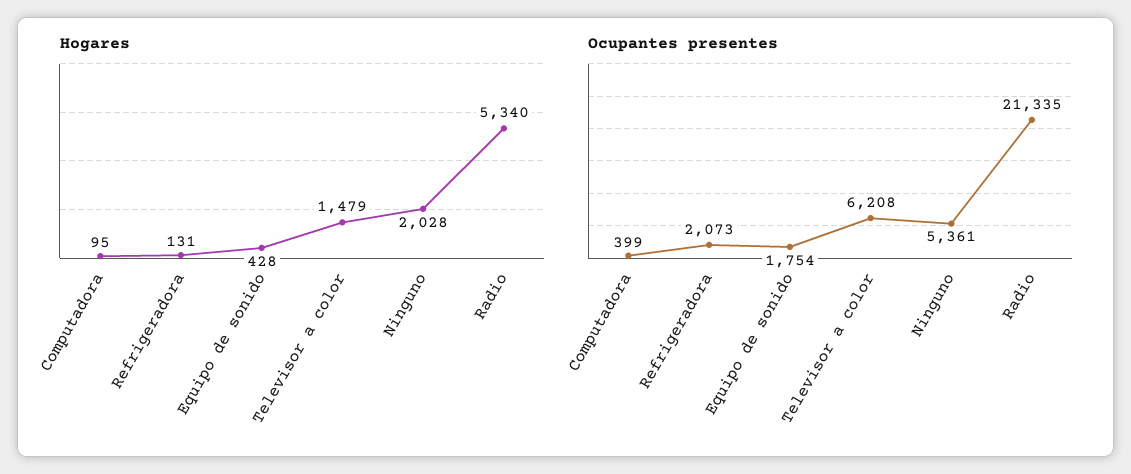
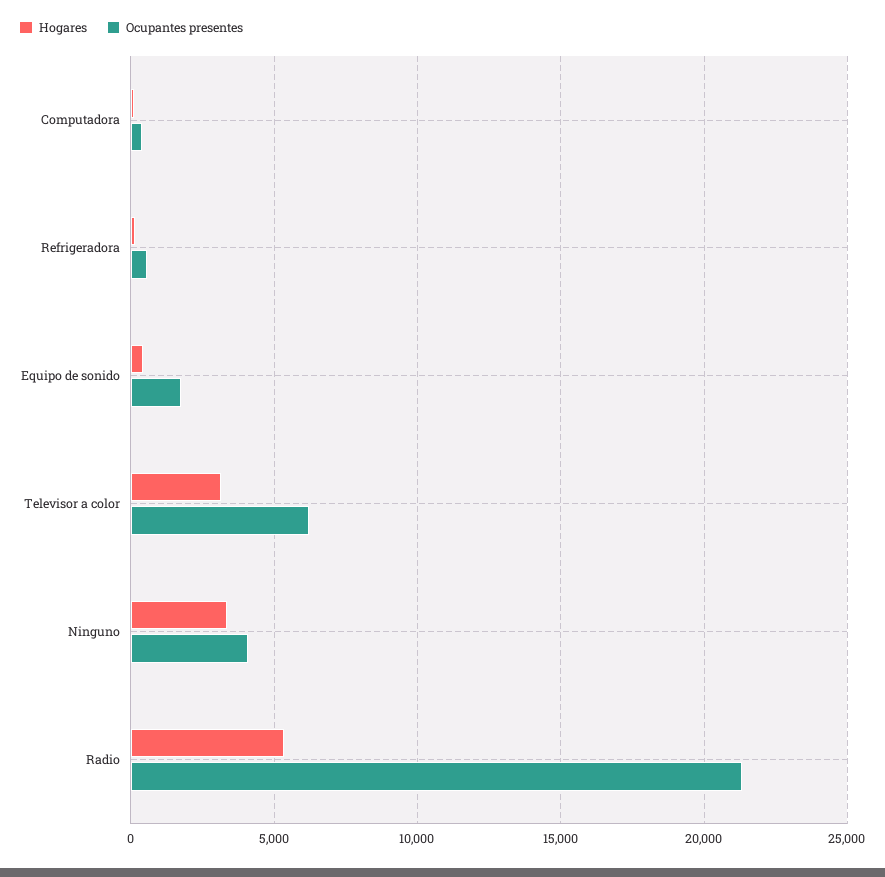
Hogares, Televisor a color: 1479 -> 3000
Hogares, Ninguno: 2028 -> 3500
Ocupantes presentes, Refrigeradora: 2073 -> 500
Ocupantes presentes, Ninguno: 5361 -> 4000

